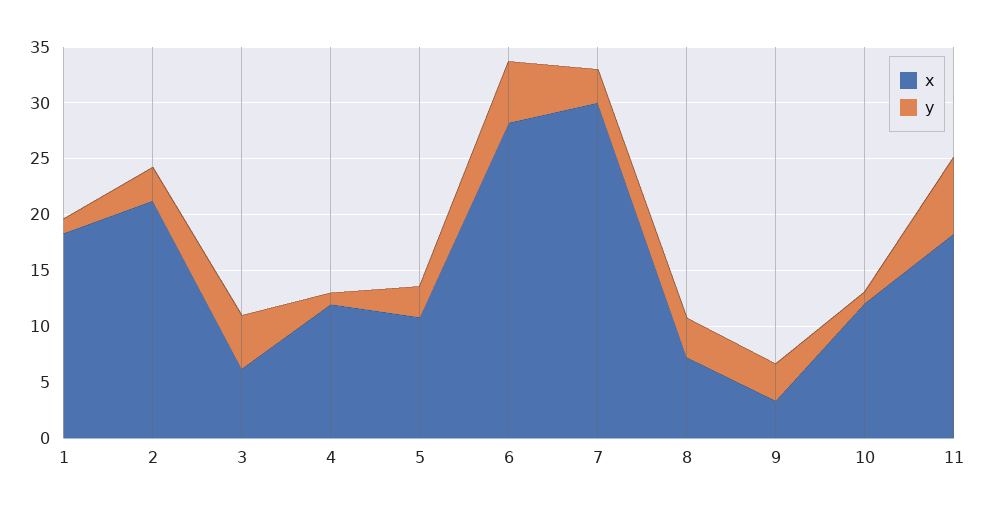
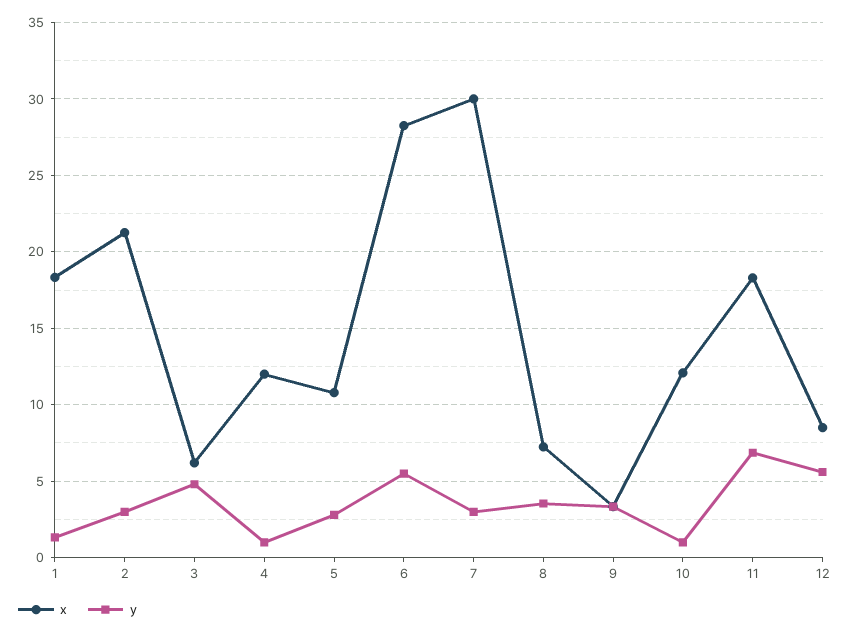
x, 12: none -> 8.5
y, 12: none -> 5.5

